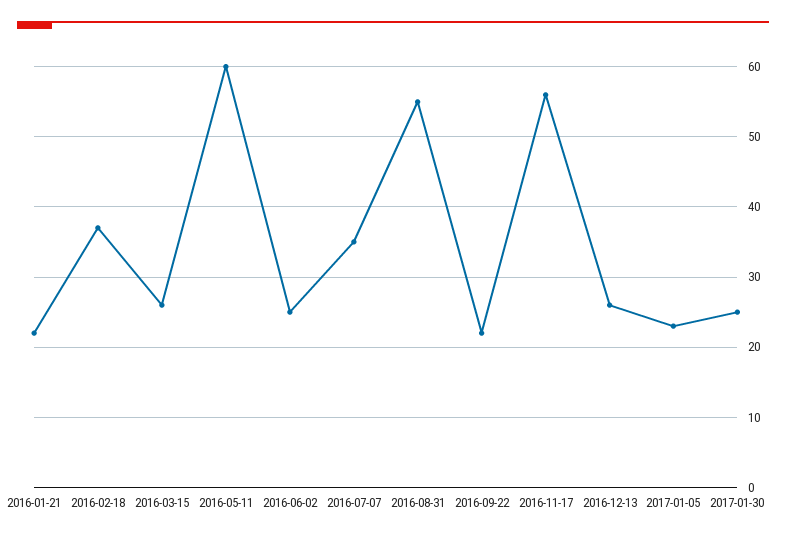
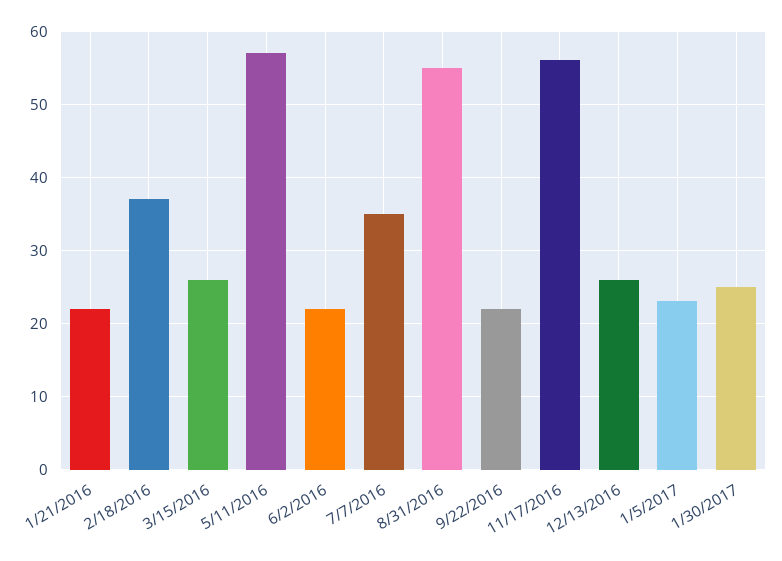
2016-05-11: 60 -> 57
2016-06-02: 25 -> 22

